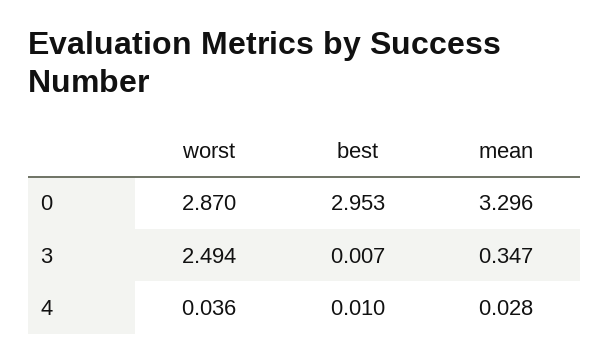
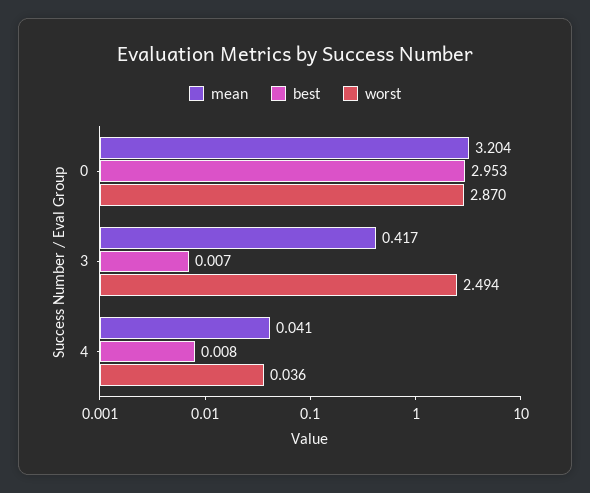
mean, 0: 3.296 -> 3.204
mean, 3: 0.347 -> 0.417
best, 4: 0.01 -> 0.008
mean, 4: 0.028 -> 0.041

